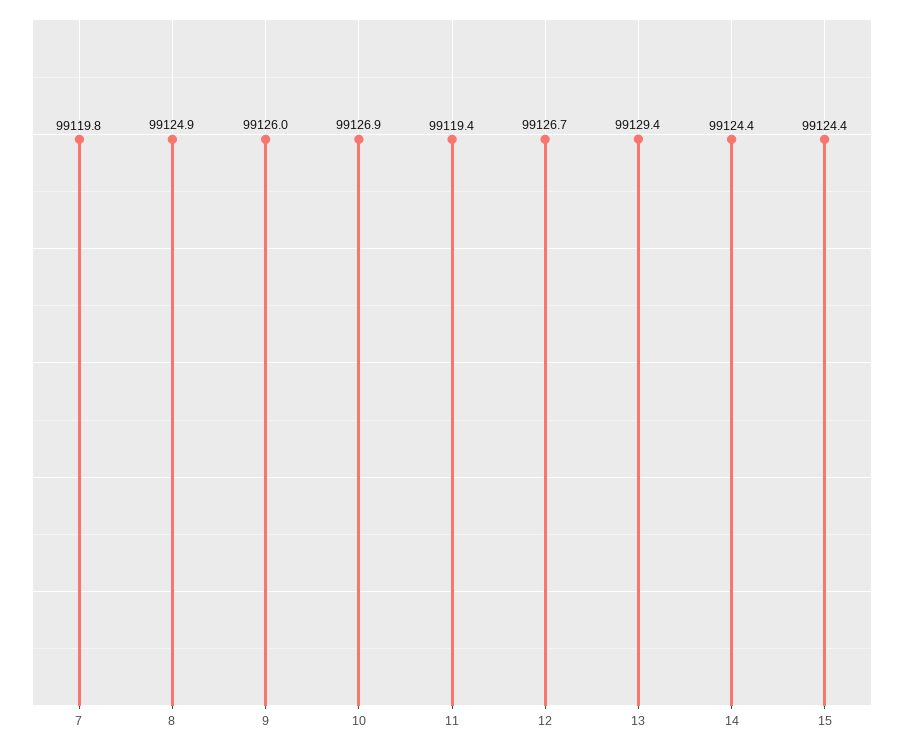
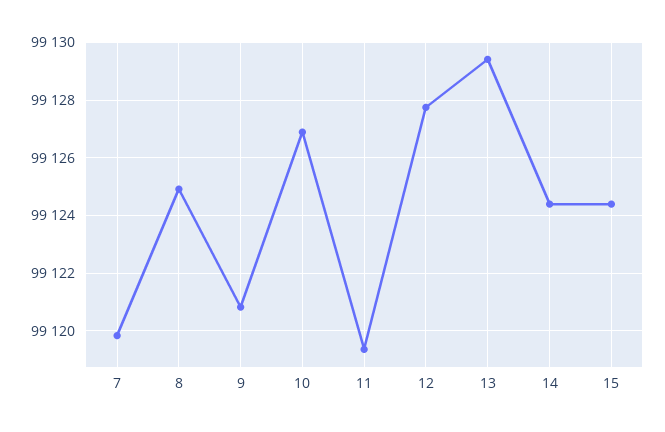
9: 99126 -> 99120.75
12: 99126.7 -> 99127.75

